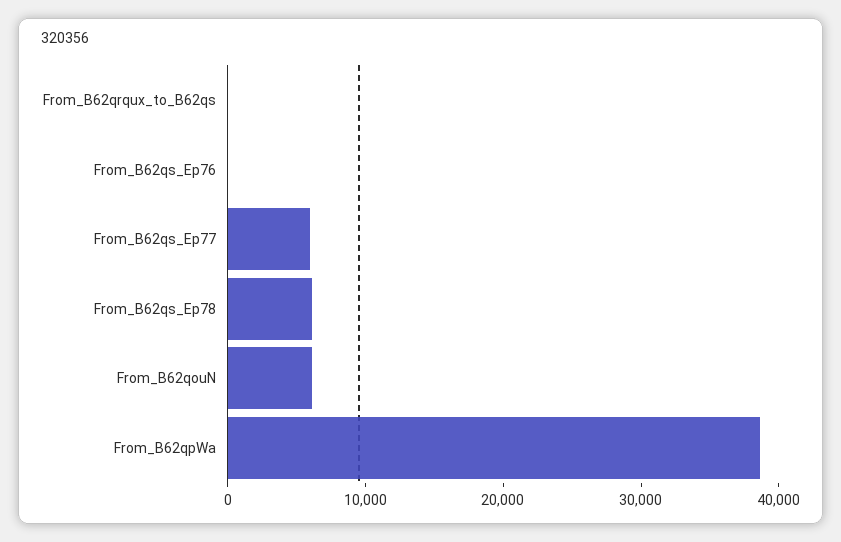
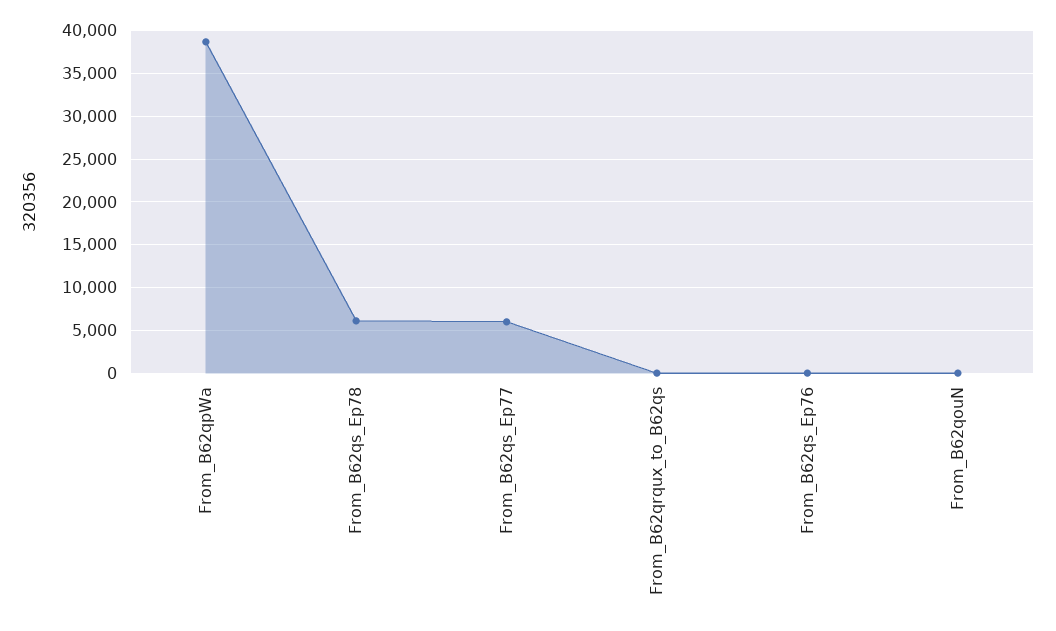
From_B62qouN: 6000 -> 0

